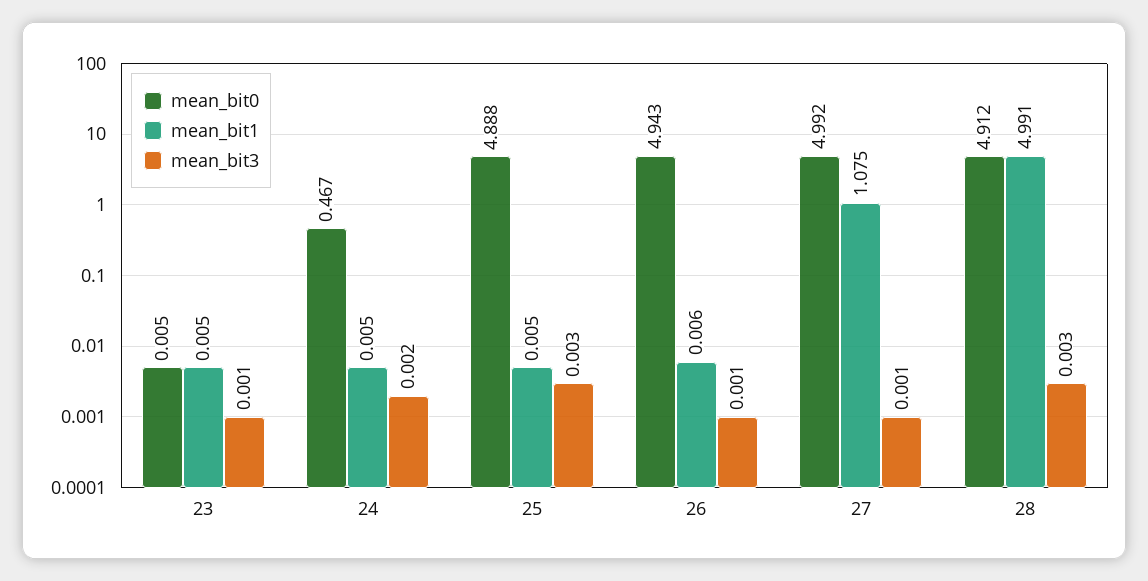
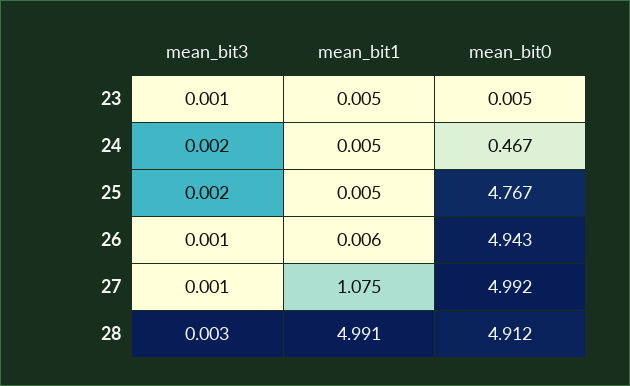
mean_bit0, 25: 4.888 -> 4.767
mean_bit3, 25: 0.003 -> 0.002

